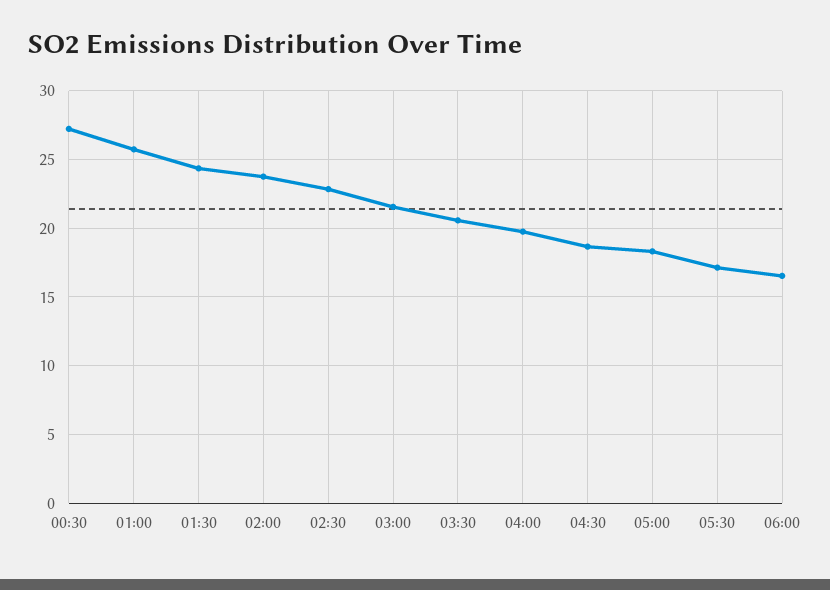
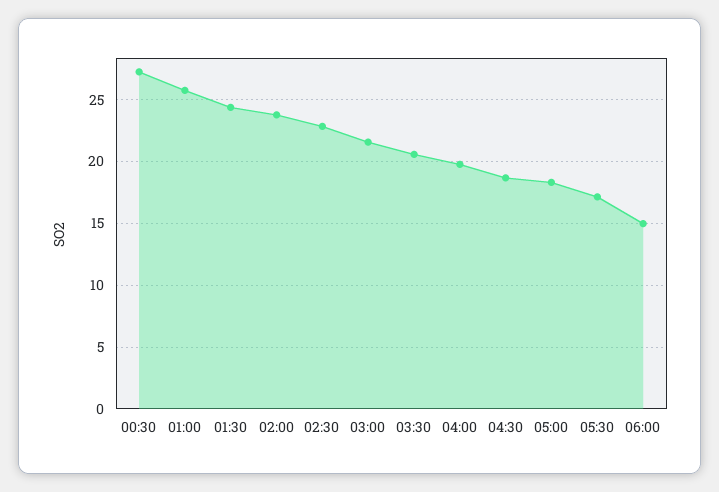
06:00: 16.5 -> 15

